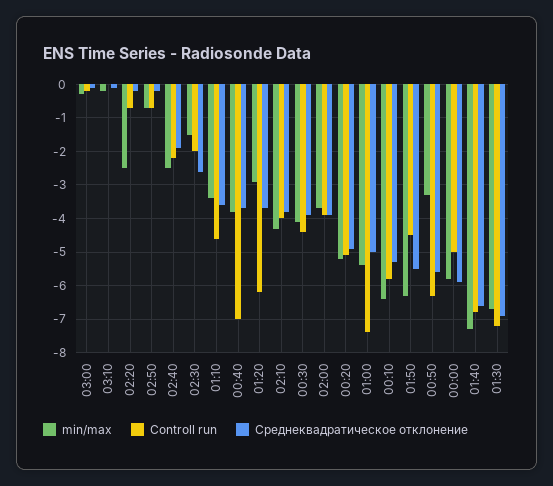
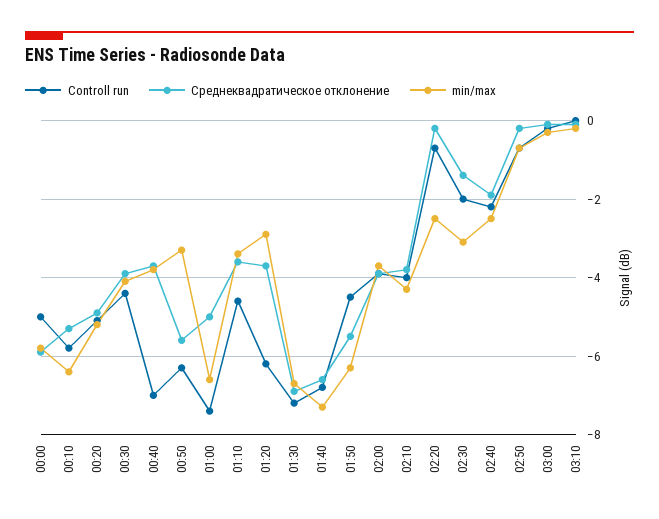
min/max, 02:30: -1.5 -> -3
Среднеквадратическое отклонение, 02:30: -2.5 -> -1.5
min/max, 01:00: -5.5 -> -6.5

